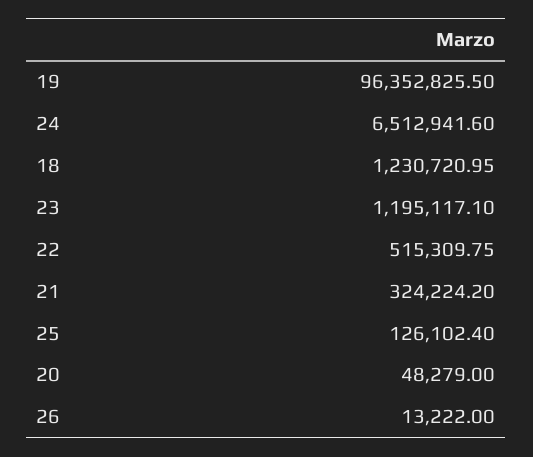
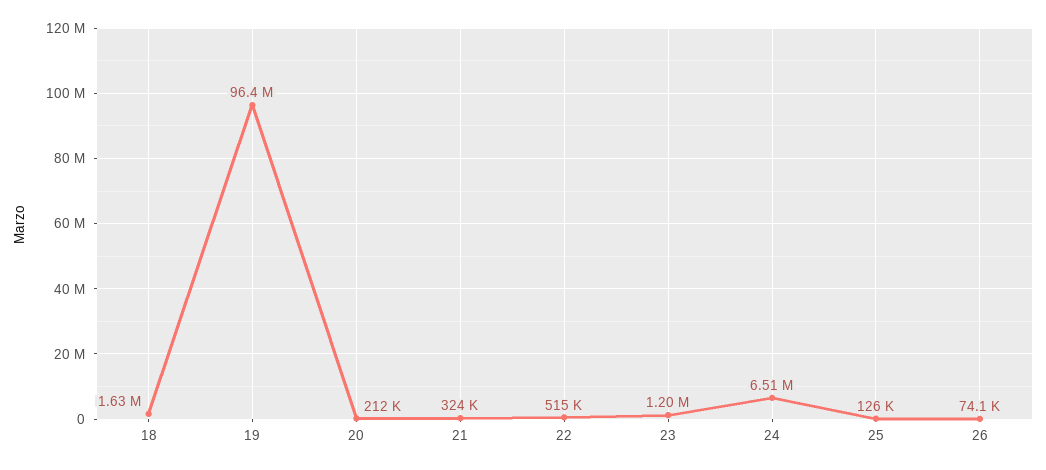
18: 1230720.95 -> 1630000
20: 48279 -> 212000
26: 13222 -> 74100

